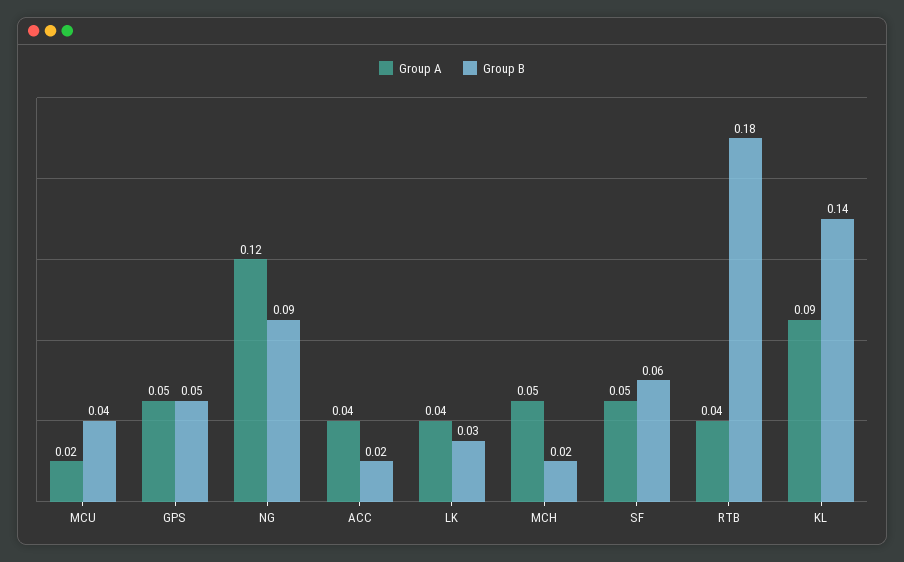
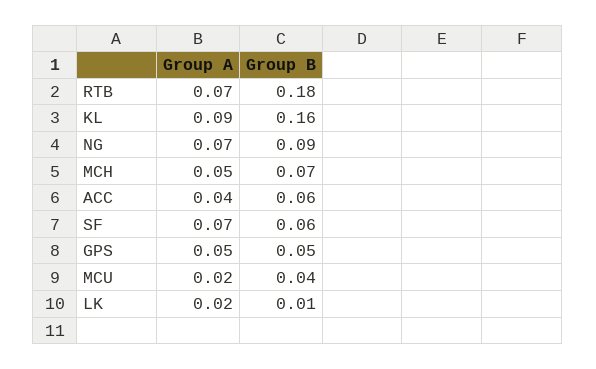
Group A, NG: 0.12 -> 0.07
Group B, ACC: 0.02 -> 0.06
Group A, LK: 0.04 -> 0.02
Group B, LK: 0.03 -> 0.01
Group B, MCH: 0.02 -> 0.07
Group A, SF: 0.05 -> 0.07
Group A, RTB: 0.04 -> 0.07
Group B, KL: 0.14 -> 0.16

